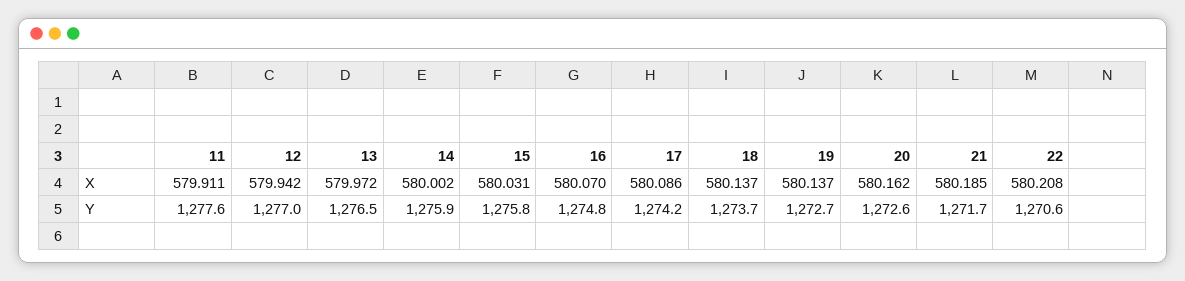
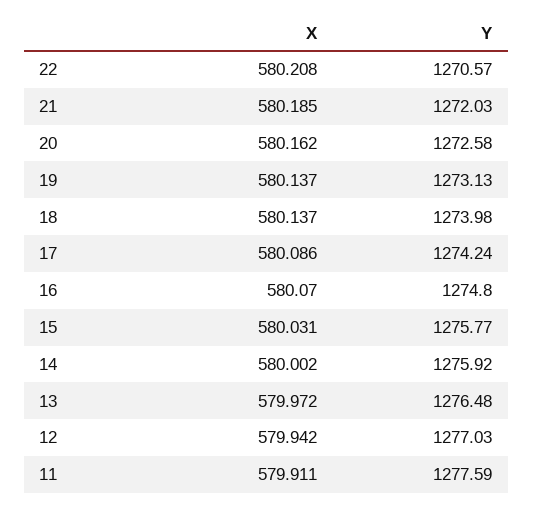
18, Y: 1273.7 -> 1273.98
19, Y: 1272.7 -> 1273.13
21, Y: 1271.7 -> 1272.03

